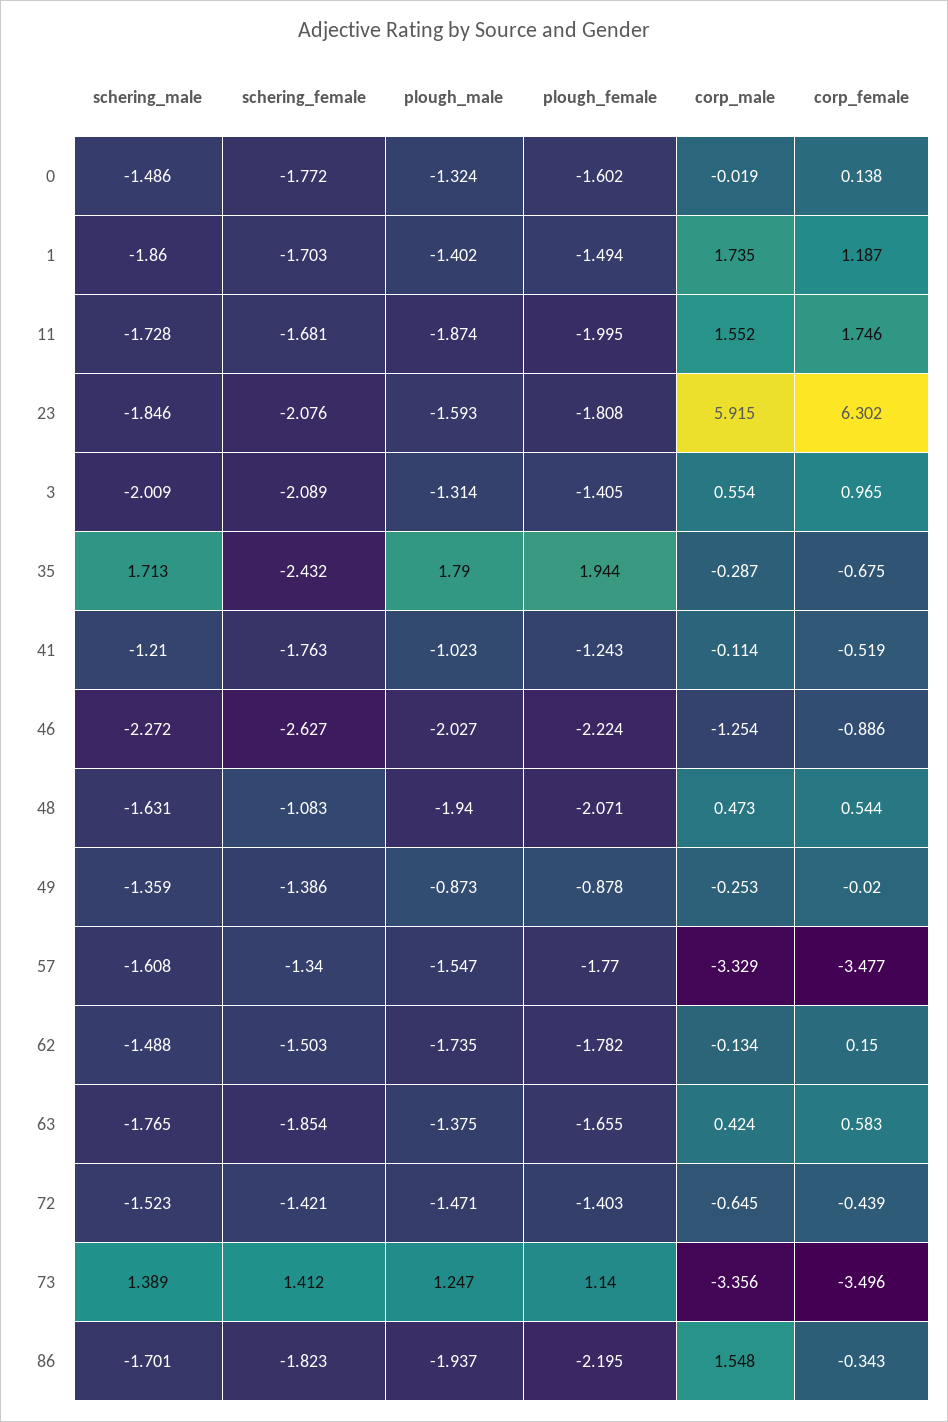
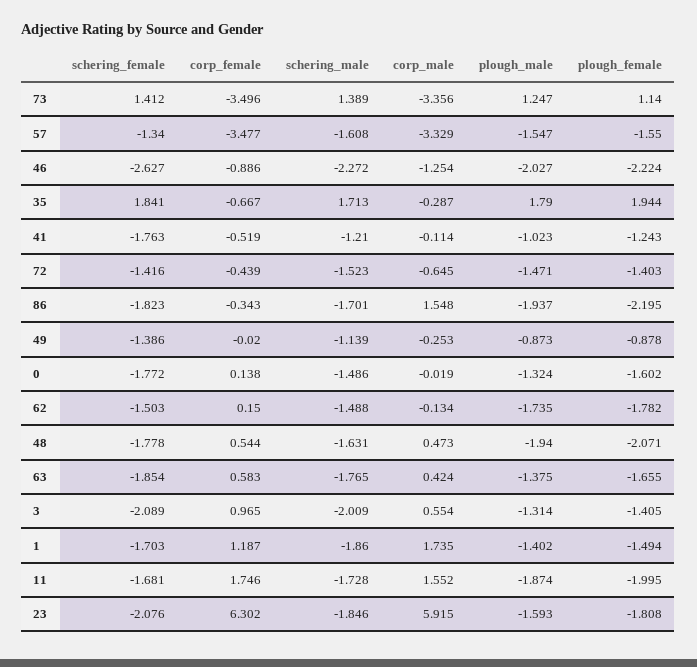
schering_female, 35: -2.432 -> 1.841
corp_female, 35: -0.675 -> -0.667
schering_female, 48: -1.083 -> -1.778
schering_male, 49: -1.359 -> -1.139
plough_female, 57: -1.77 -> -1.55
schering_female, 72: -1.421 -> -1.416

